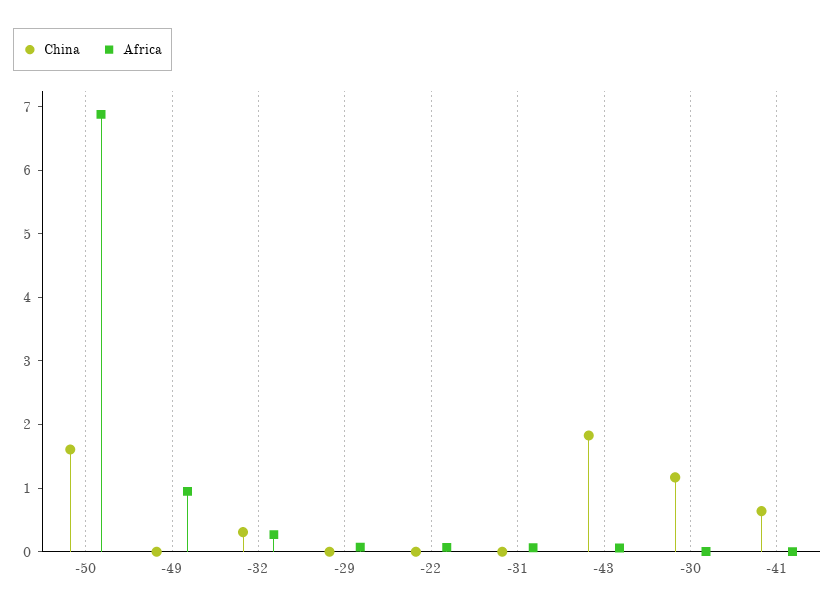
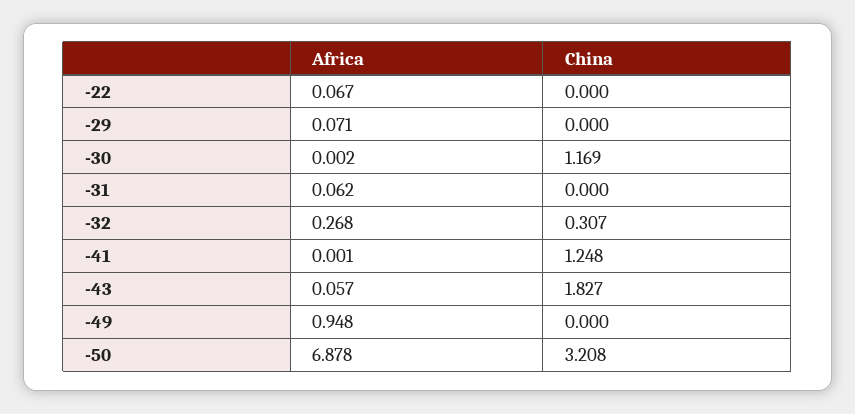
China, -50: 1.6 -> 3.208
China, -41: 0.6 -> 1.248

